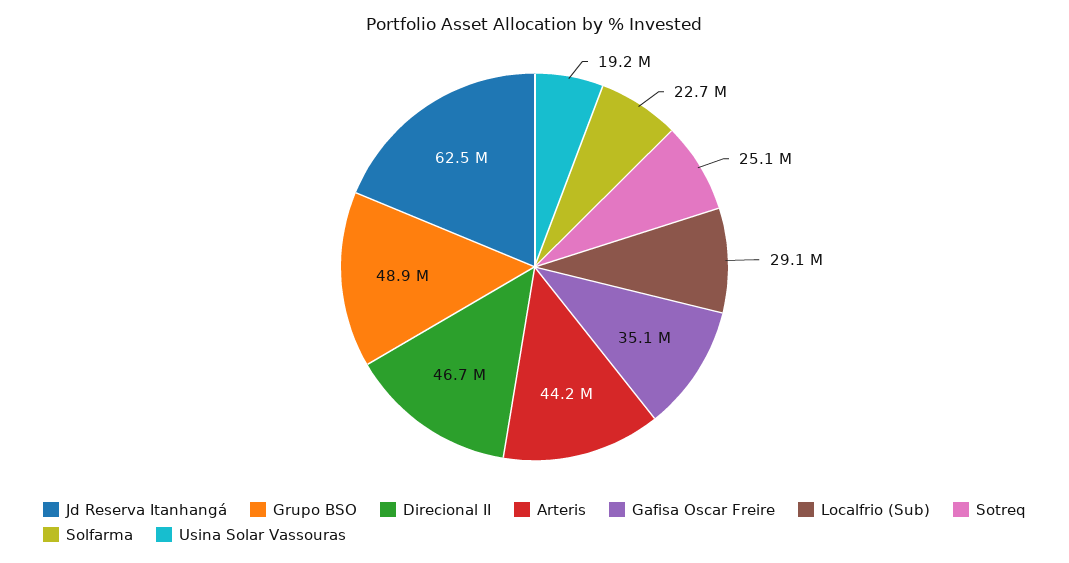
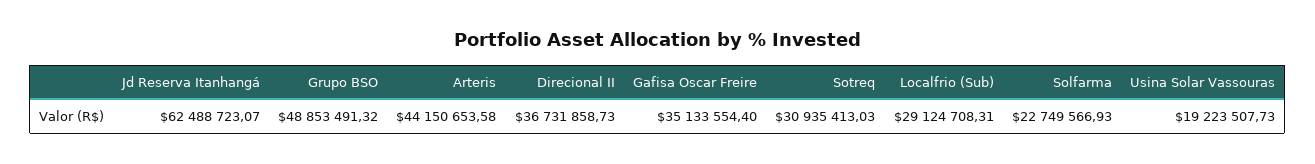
Direcional II: 46700000 -> 36731858.73
Sotreq: 25100000 -> 30935413.03

